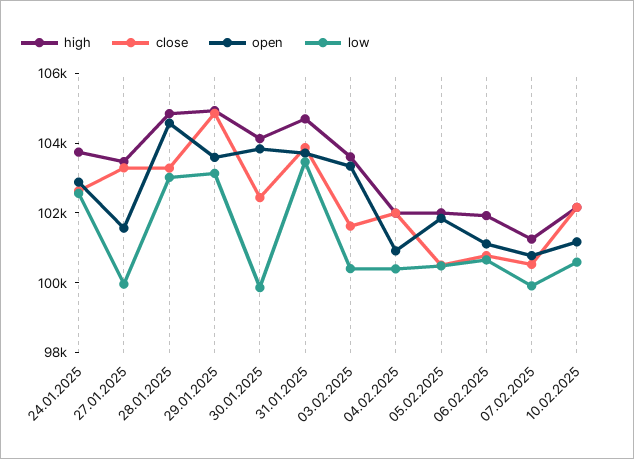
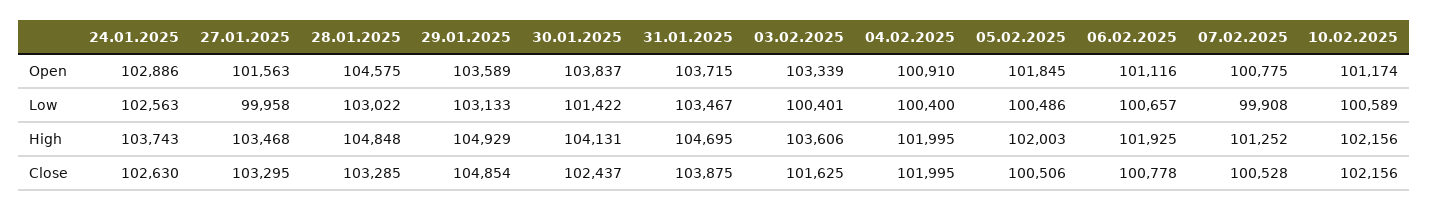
low, 30.01.2025: 100000 -> 101422

